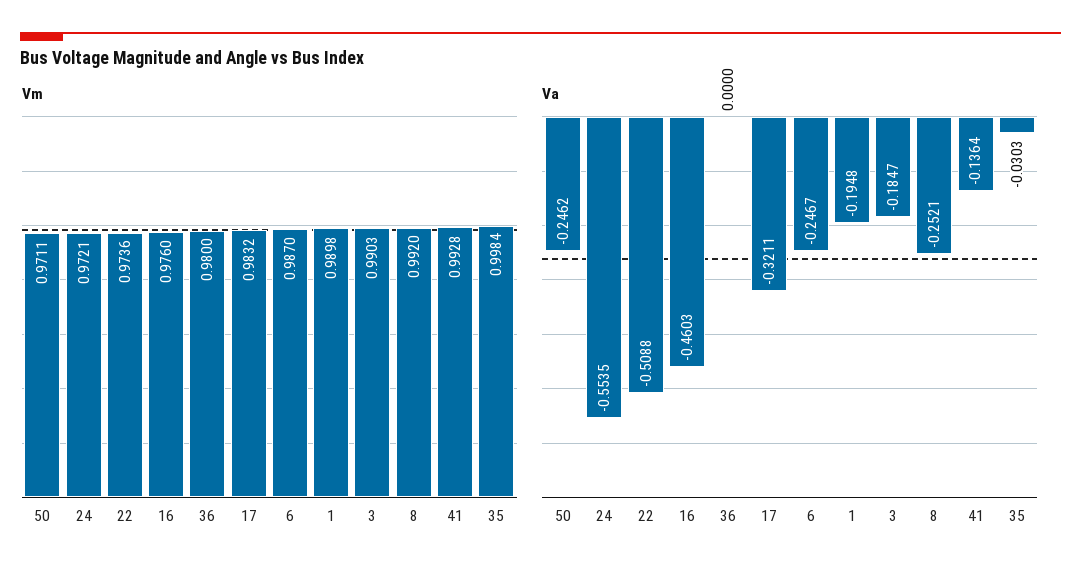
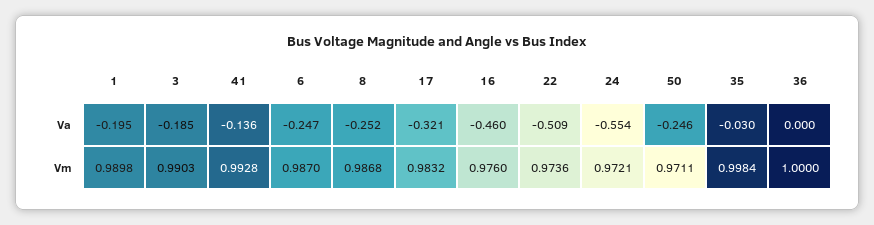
Vm, 36: 0.98 -> 1
Vm, 8: 0.992 -> 0.9868

